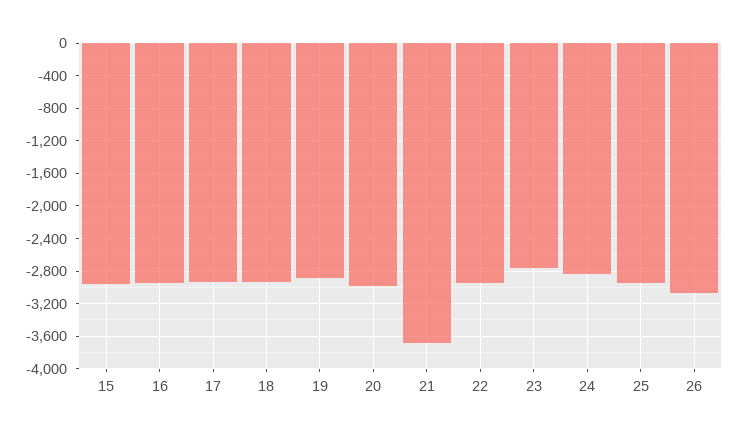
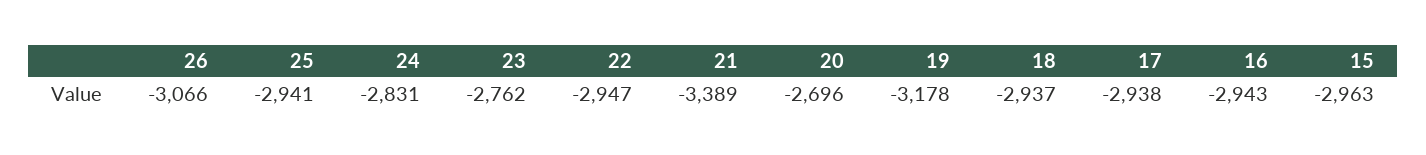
19: -2900 -> -3178
20: -3000 -> -2696
21: -3700 -> -3389

